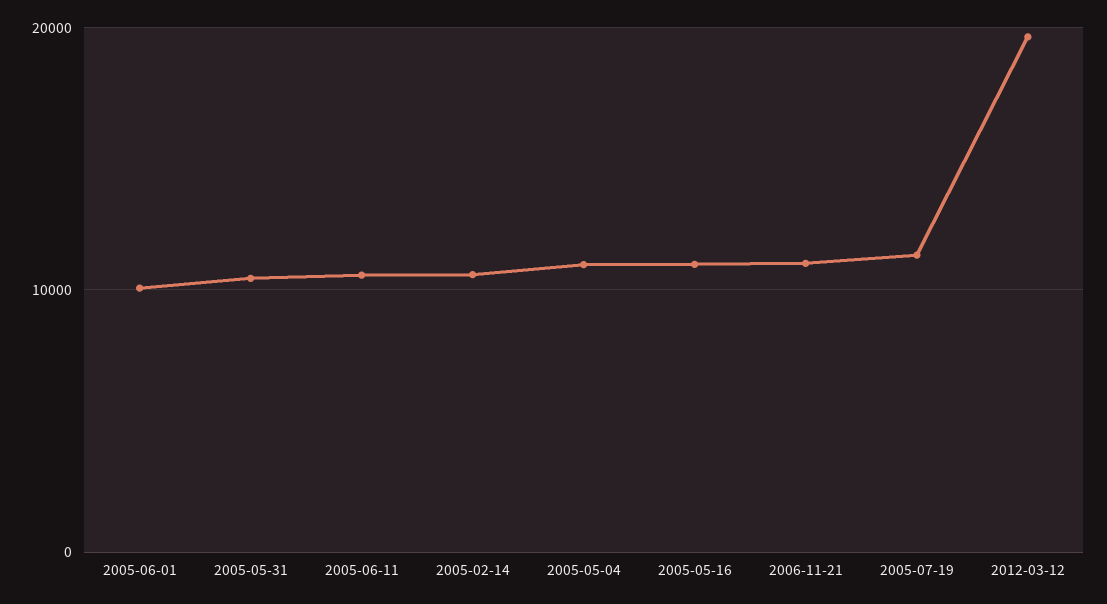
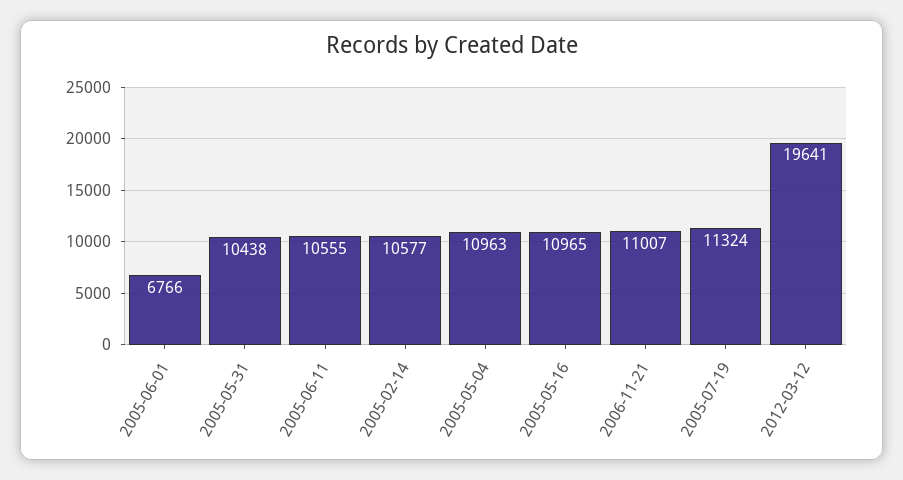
2005-06-01: 10000 -> 6766

